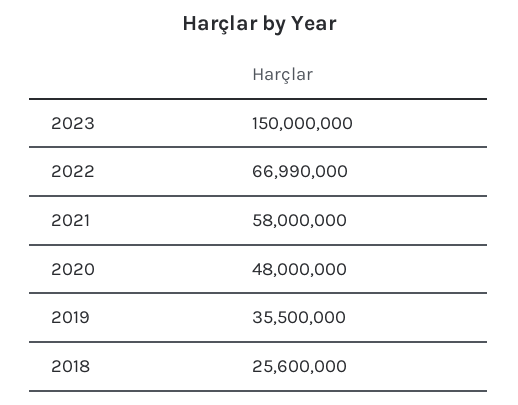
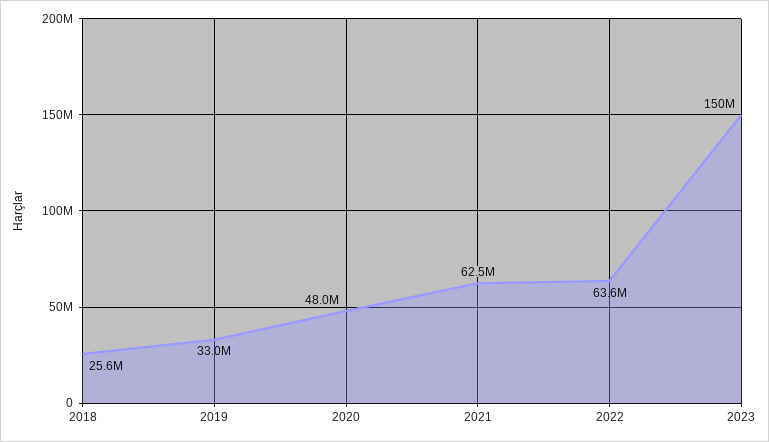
2022: 66990000 -> 63600000
2021: 58000000 -> 62500000
2019: 35500000 -> 33000000

